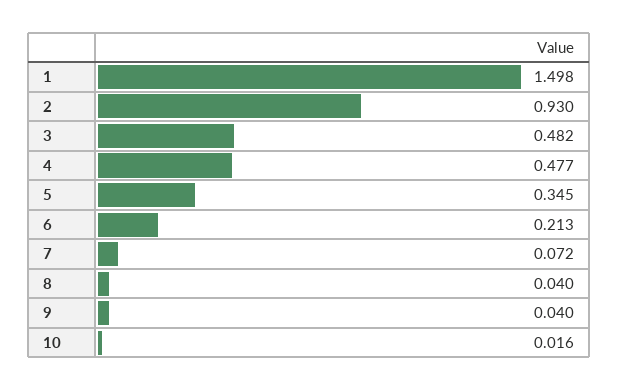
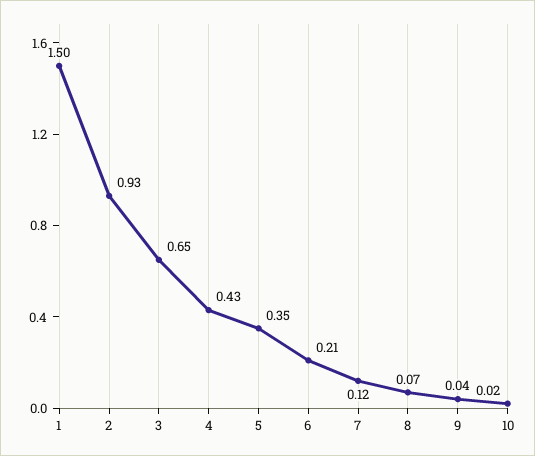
3: 0.482 -> 0.65
4: 0.477 -> 0.43
7: 0.072 -> 0.12
8: 0.04 -> 0.07

